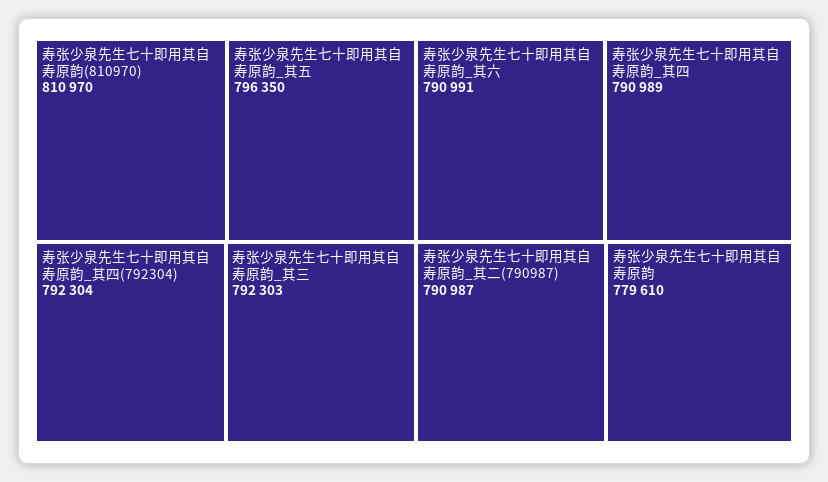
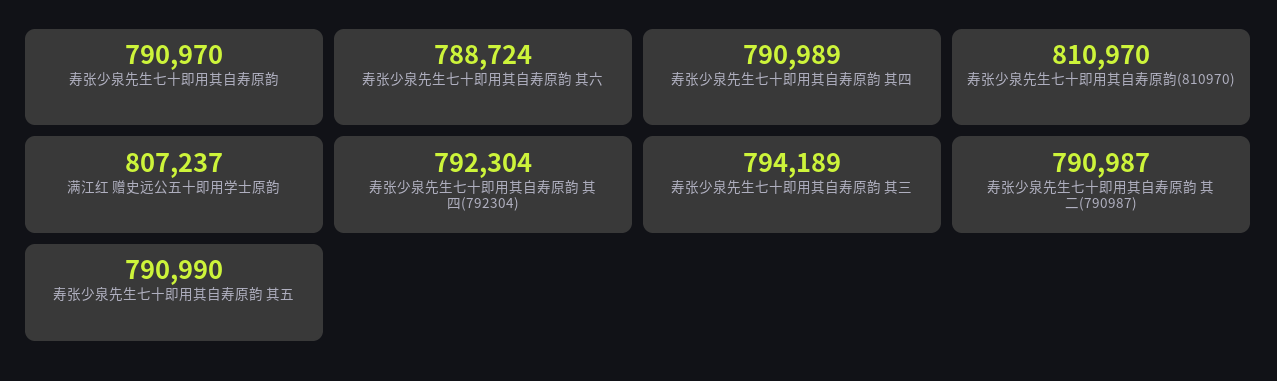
寿张少泉先生七十即用其自寿原韵_其五: 796350 -> 790990
寿张少泉先生七十即用其自寿原韵_其三: 792303 -> 794189
寿张少泉先生七十即用其自寿原韵_其六: 790991 -> 788724
寿张少泉先生七十即用其自寿原韵: 779610 -> 790970
满江红 赠史远公五十即用学士原韵: none -> 807237

